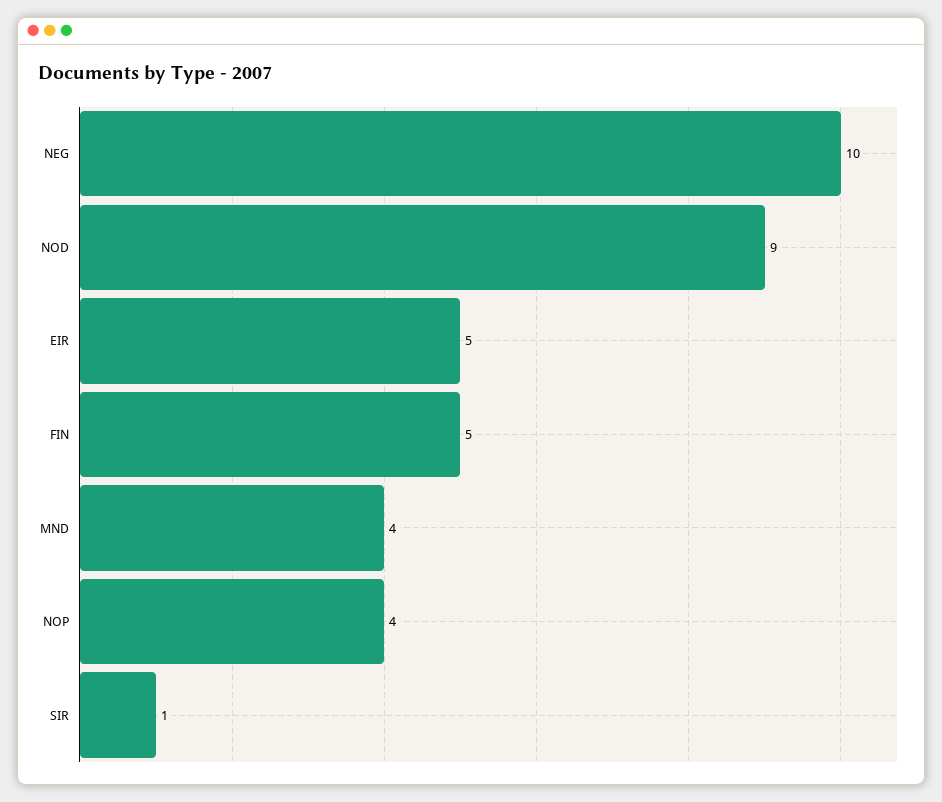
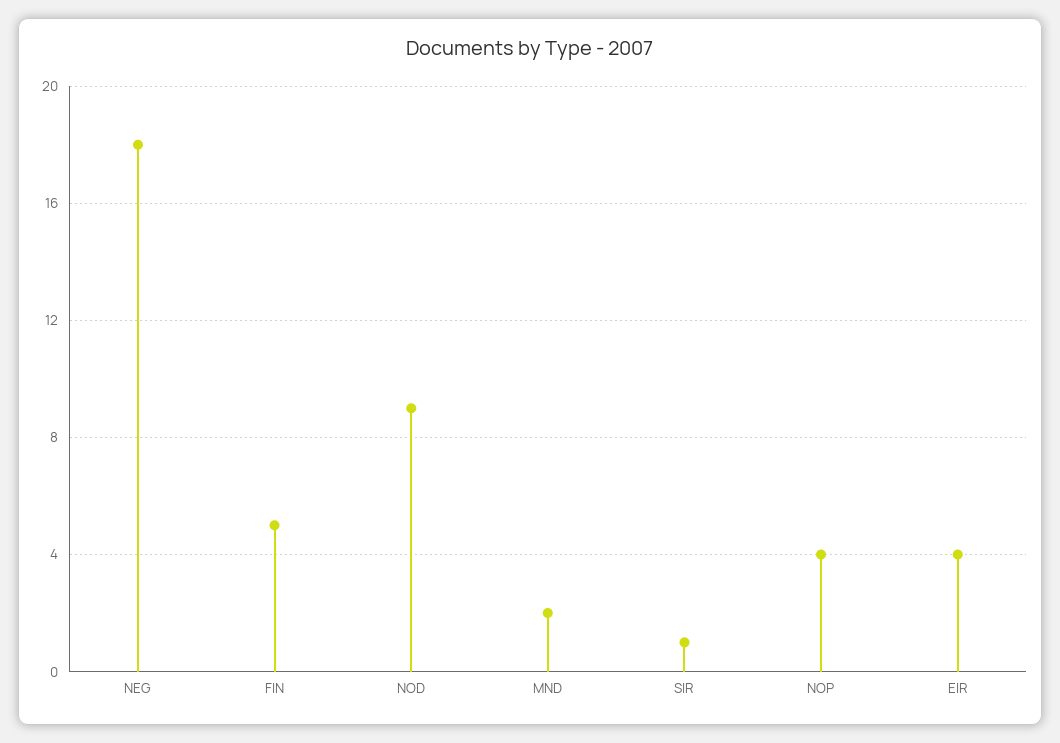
NEG: 10 -> 18
EIR: 5 -> 4
MND: 4 -> 2

